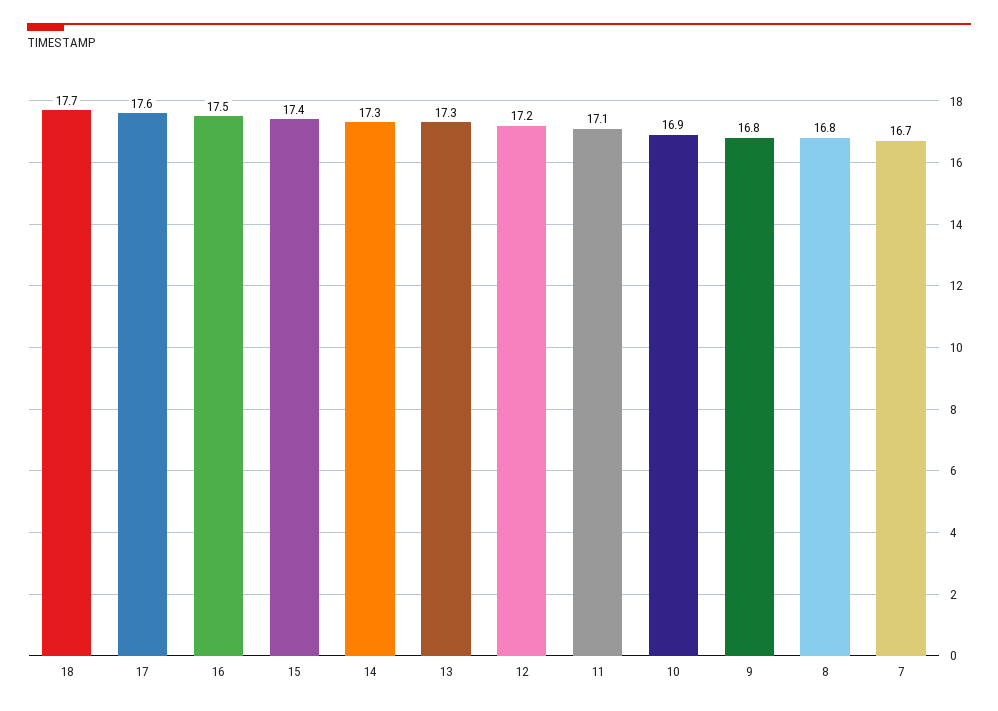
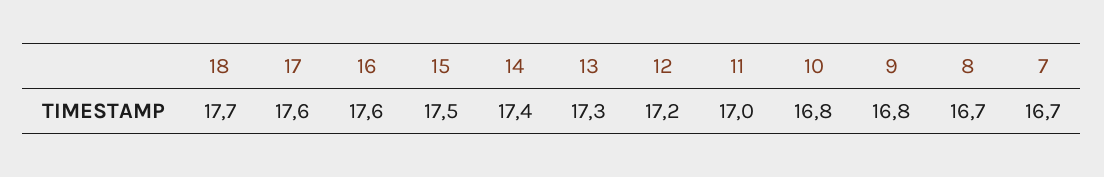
16: 17.5 -> 17.6
15: 17.4 -> 17.5
14: 17.3 -> 17.4
11: 17.1 -> 17
10: 16.9 -> 16.8
8: 16.8 -> 16.7

